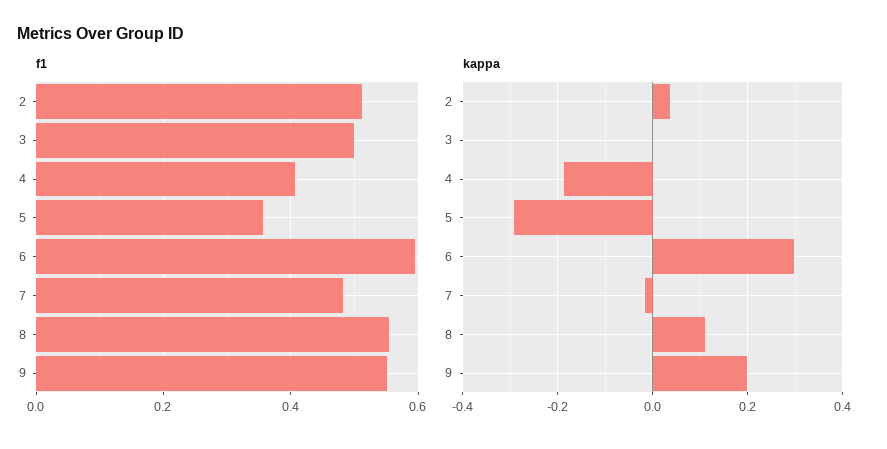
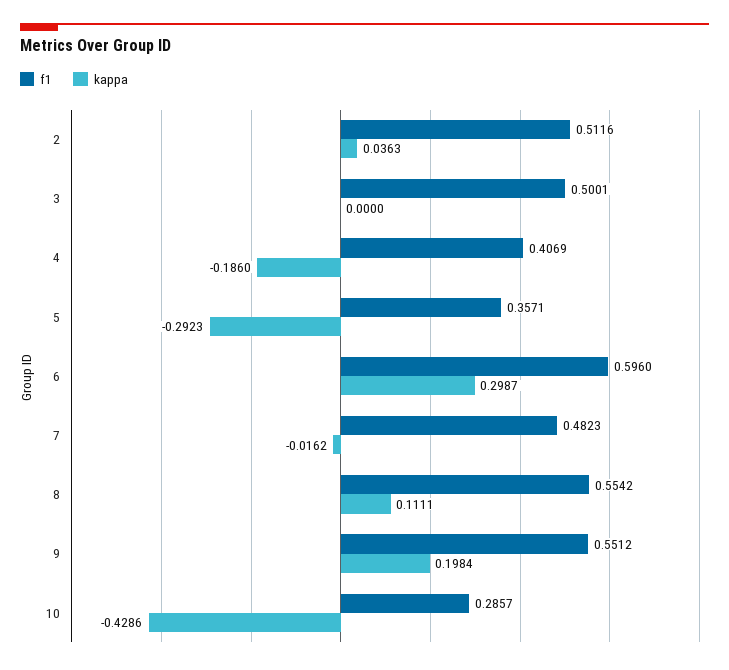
f1, 10: none -> 0.2857
kappa, 10: none -> -0.4286

